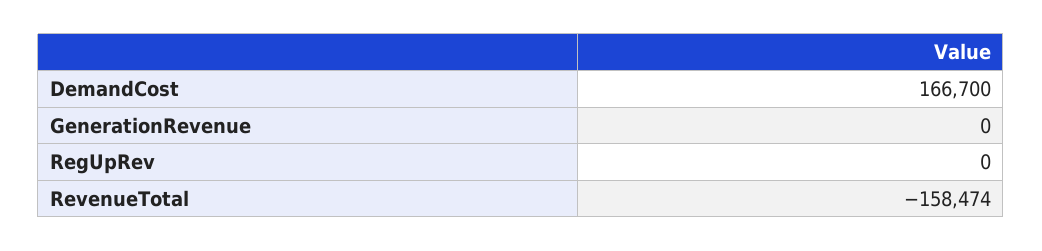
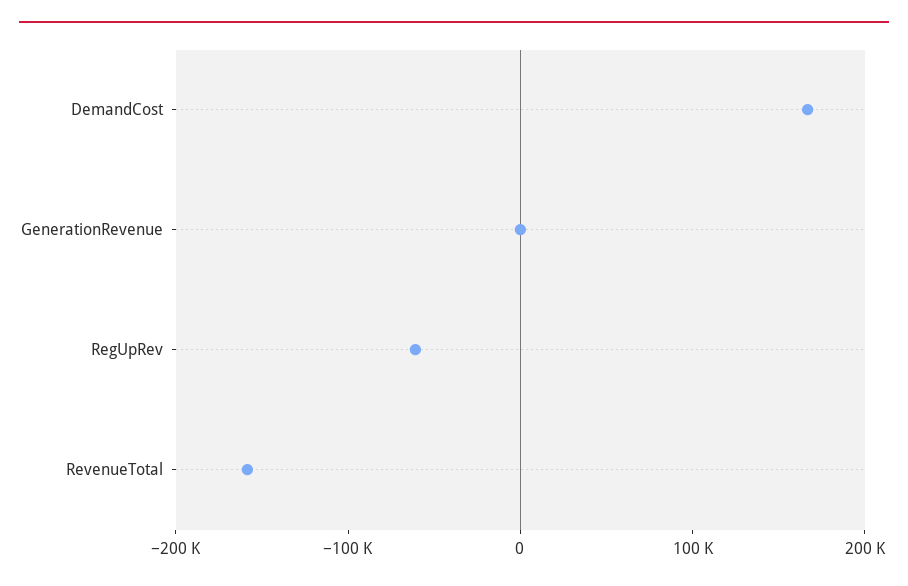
RegUpRev: 0 -> -60000

